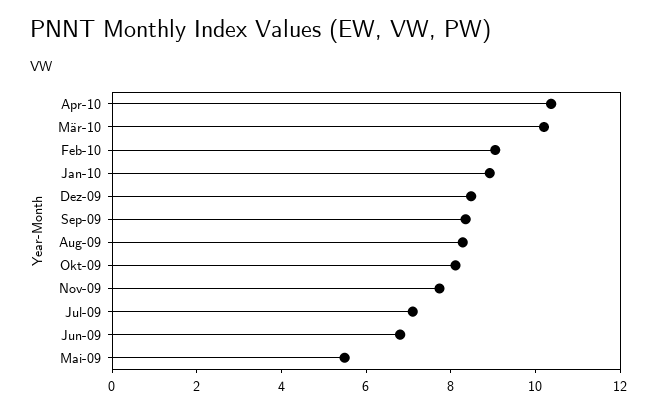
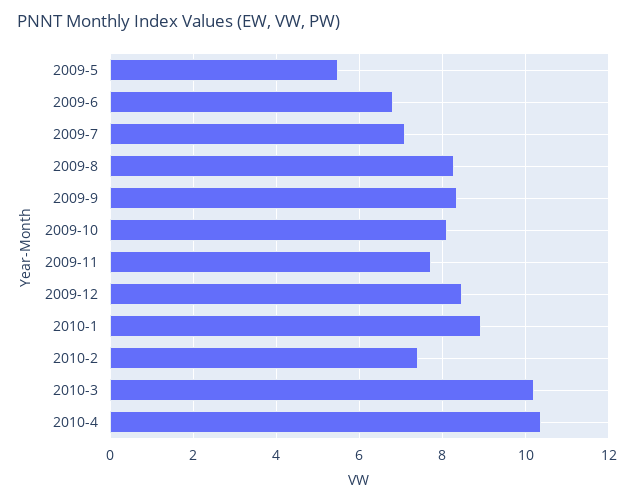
Feb-10: 9 -> 7.4

